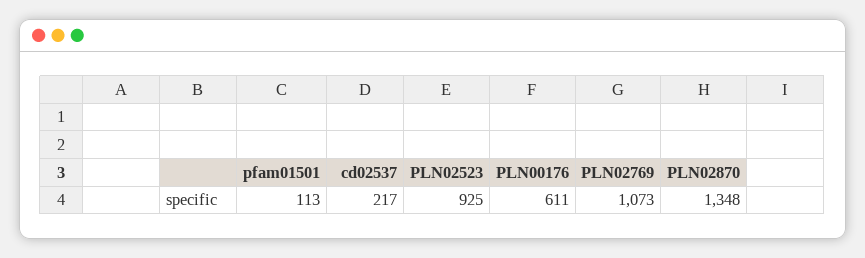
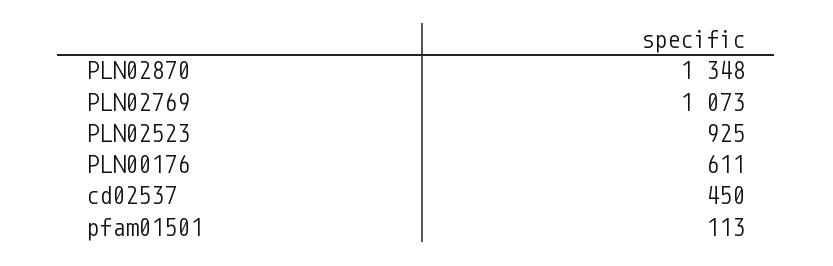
cd02537: 217 -> 450

